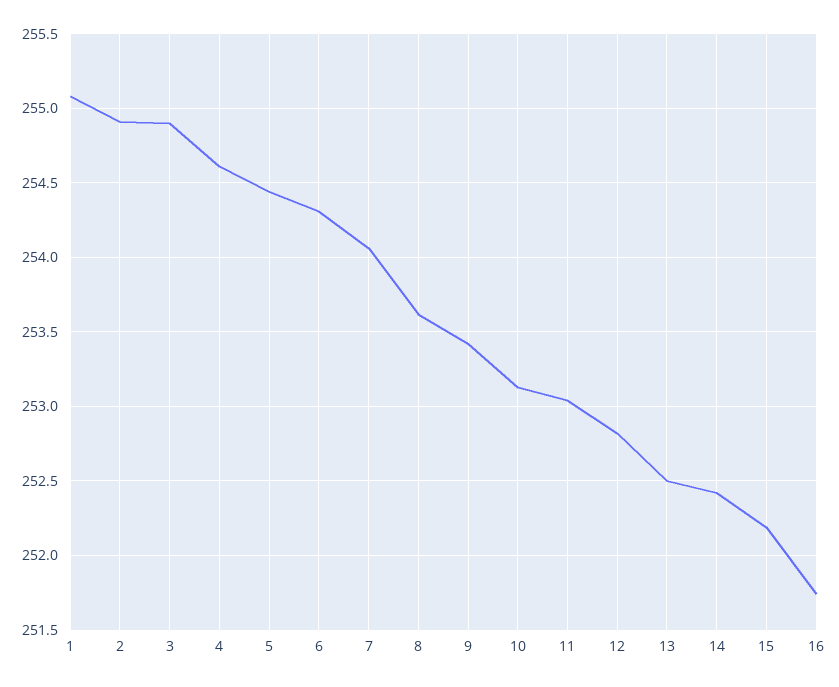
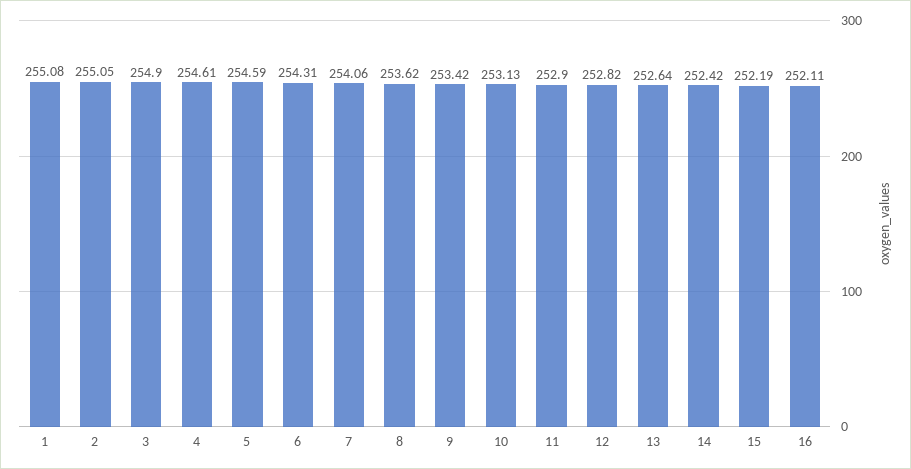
2: 254.9 -> 255.05
5: 254.45 -> 254.59
11: 253.05 -> 252.9
13: 252.5 -> 252.64
16: 251.75 -> 252.11

